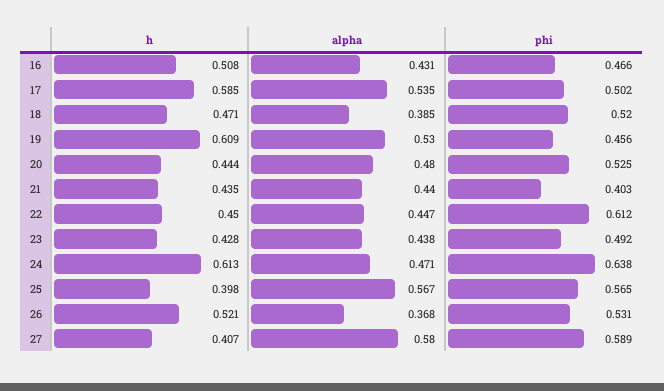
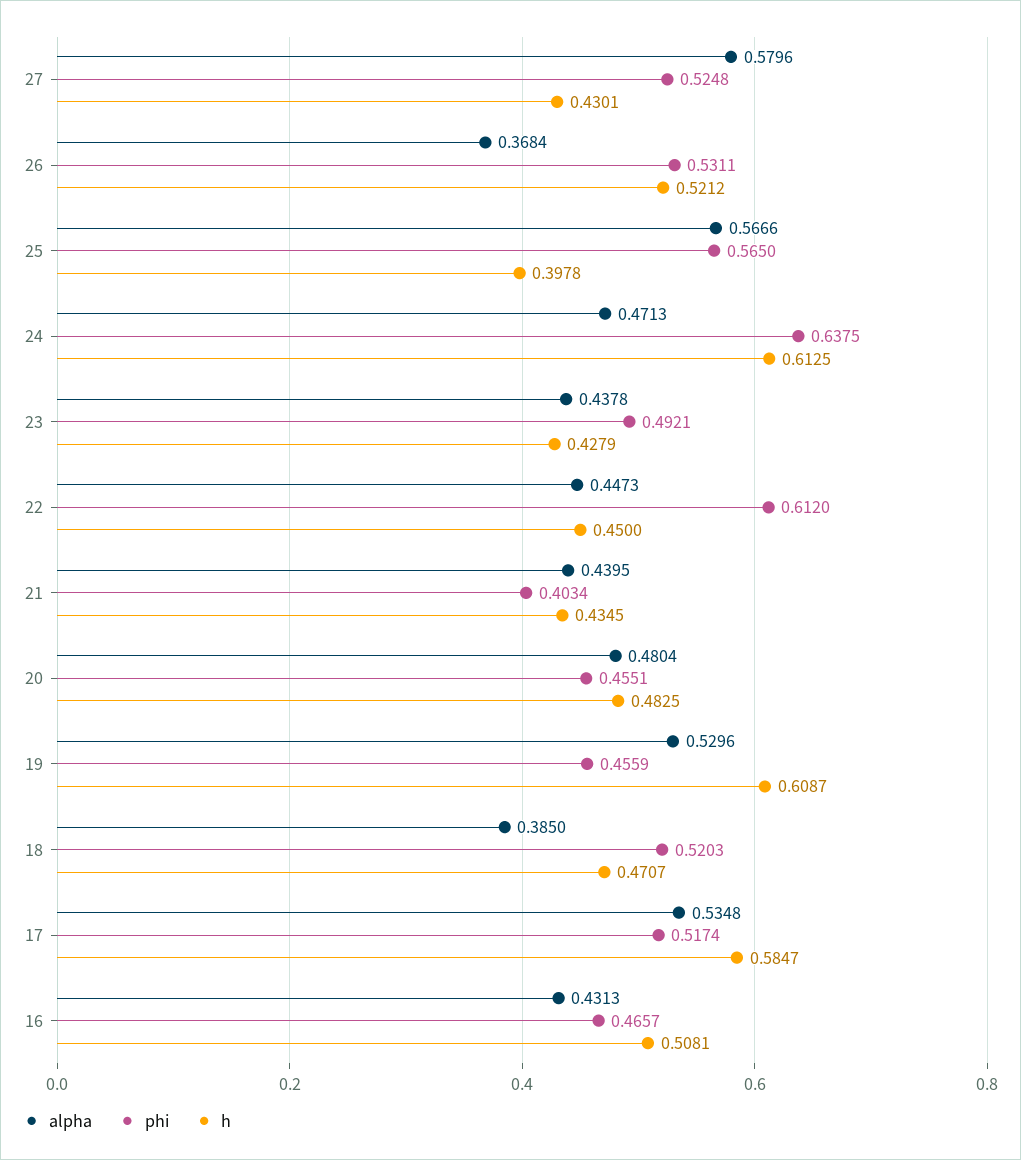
phi, 17: 0.502 -> 0.5174
h, 20: 0.444 -> 0.4825
phi, 20: 0.525 -> 0.4551
h, 27: 0.407 -> 0.4301
phi, 27: 0.589 -> 0.5248

